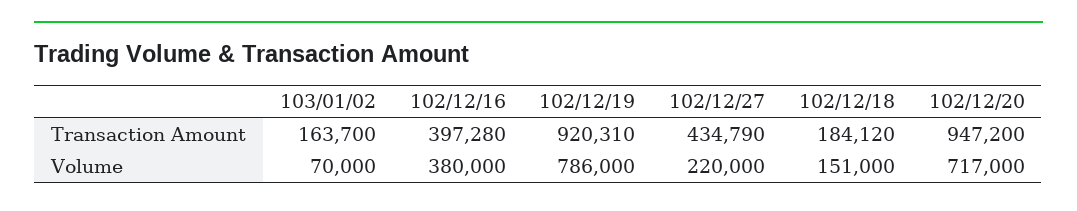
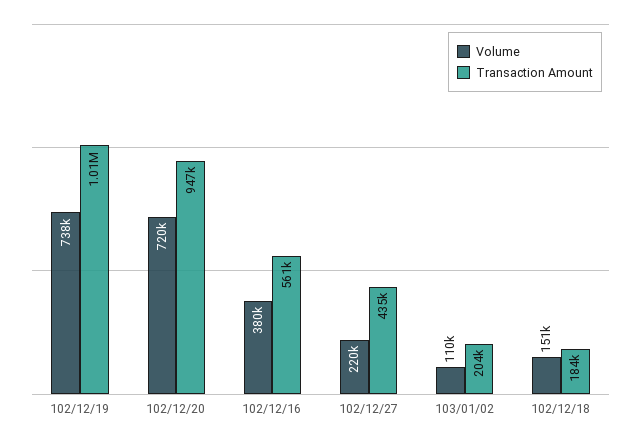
Transaction Amount, 103/01/02: 163700 -> 204000
Transaction Amount, 102/12/16: 397280 -> 561000
Transaction Amount, 102/12/19: 920310 -> 1010000
Volume, 103/01/02: 70000 -> 110000
Volume, 102/12/19: 786000 -> 738000
Volume, 102/12/20: 717000 -> 720000

